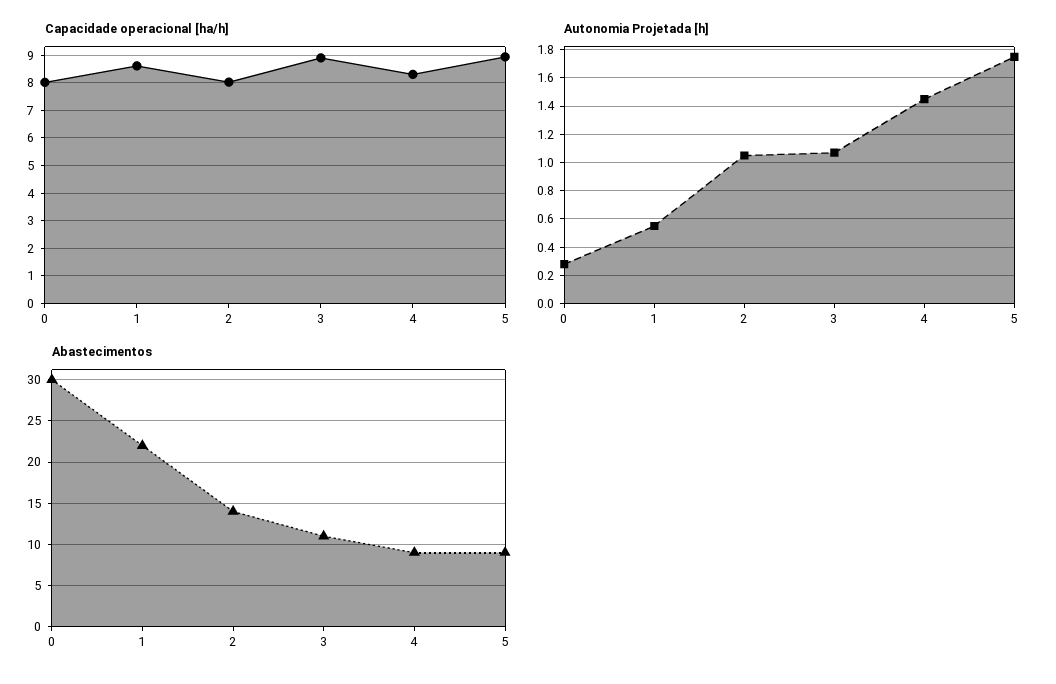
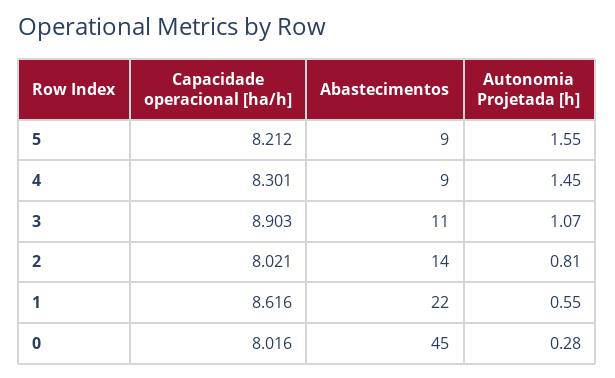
Capacidade operacional [ha/h], 5: 9 -> 8.212
Autonomia Projetada [h], 2: 1.05 -> 0.81
Autonomia Projetada [h], 5: 1.75 -> 1.55
Abastecimentos, 0: 30 -> 45

